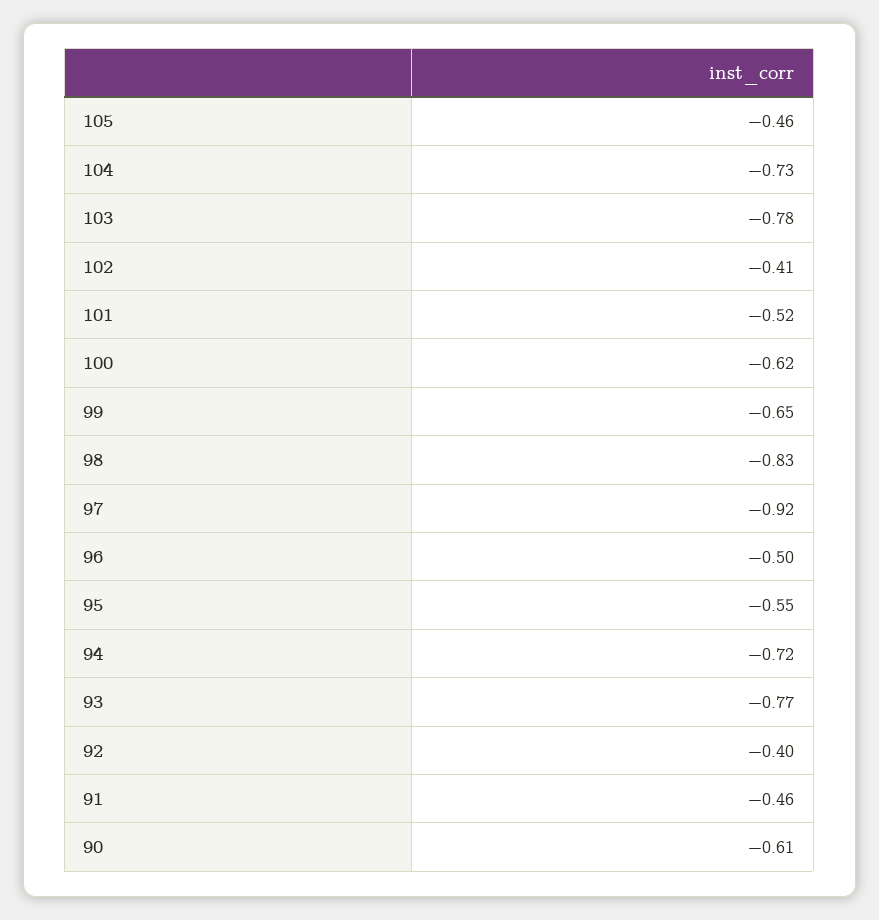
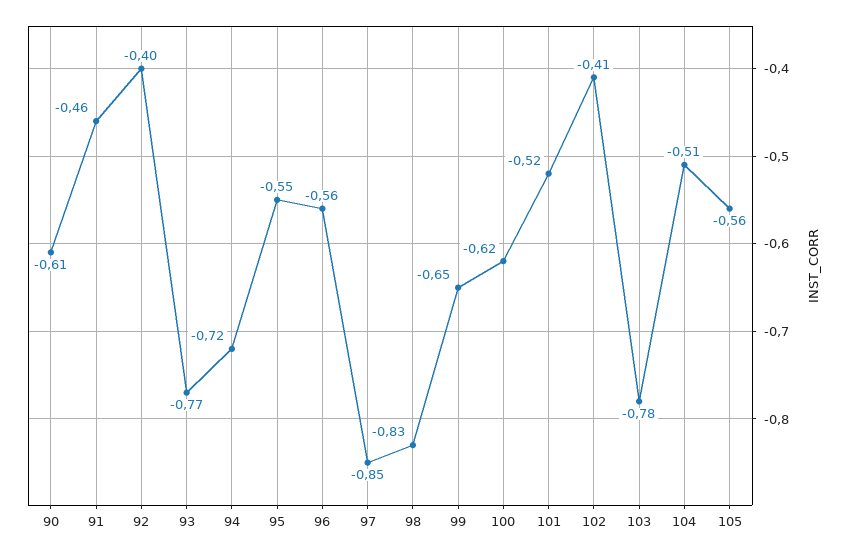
105: -0.46 -> -0.56
104: -0.73 -> -0.51
97: -0.92 -> -0.85
96: -0.5 -> -0.56

